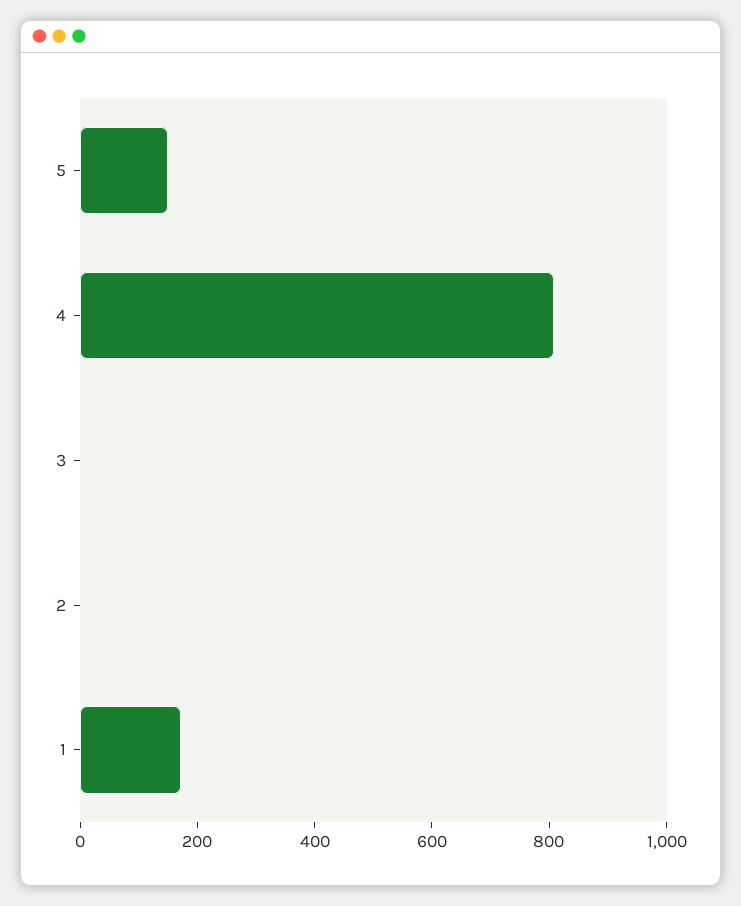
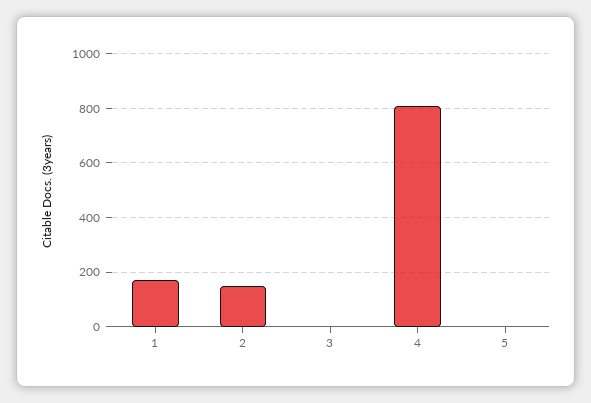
5: 150 -> 0
2: 0 -> 150

